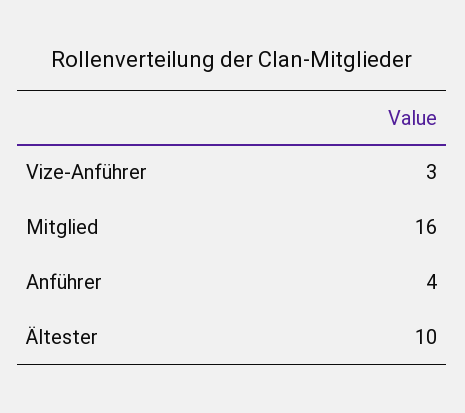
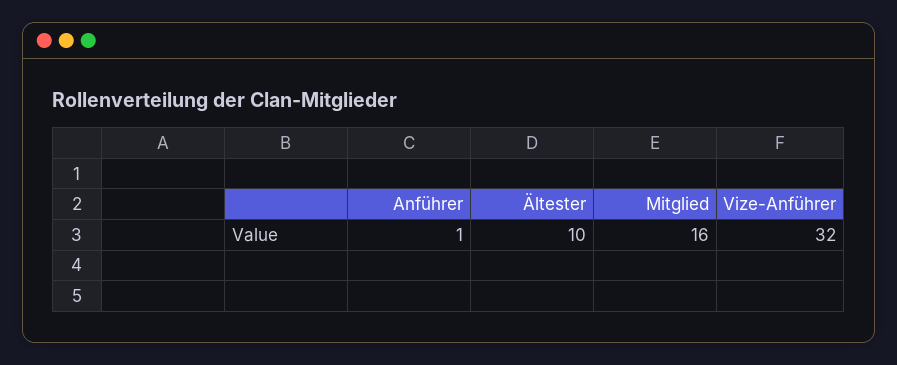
Vize-Anführer: 3 -> 32
Anführer: 4 -> 1

